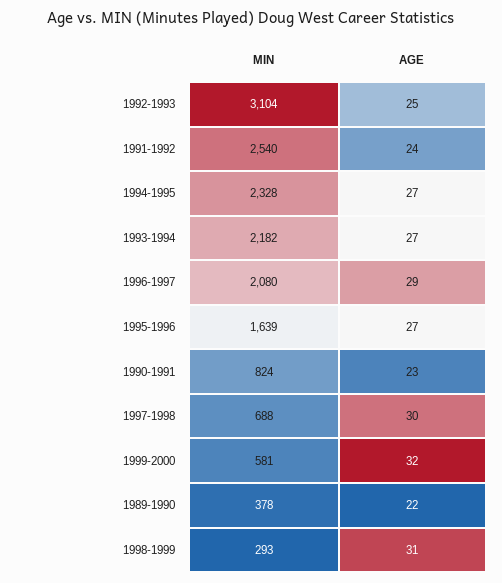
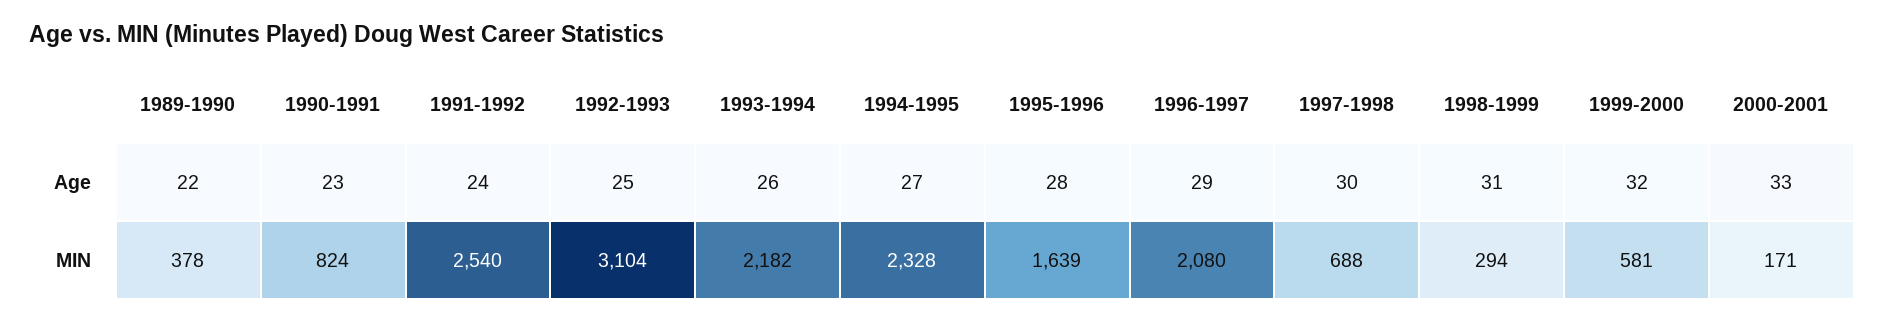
AGE, 1993-1994: 27 -> 26
AGE, 1995-1996: 27 -> 28
MIN, 1998-1999: 293 -> 294
AGE, 2000-2001: none -> 33
MIN, 2000-2001: none -> 171

